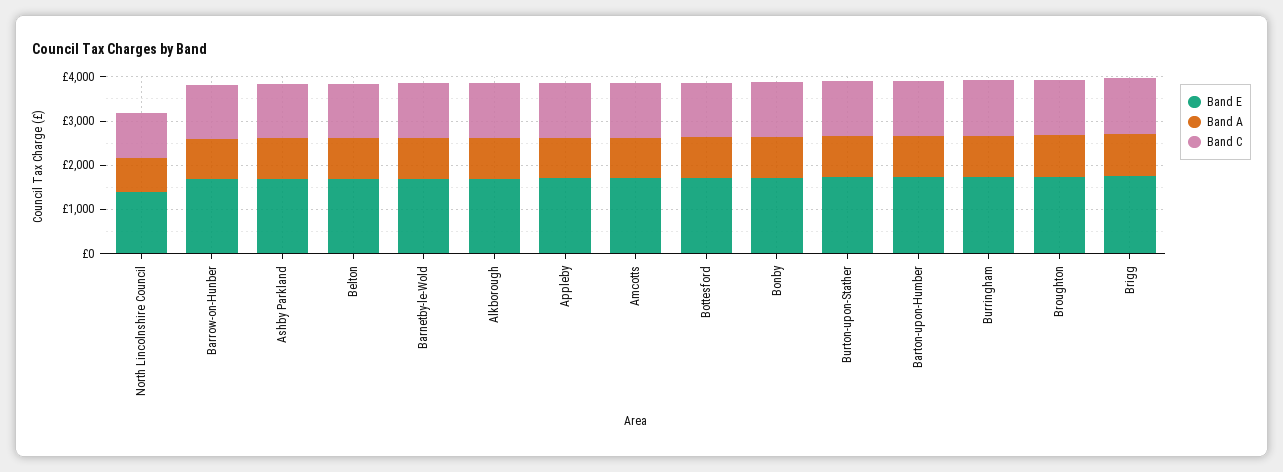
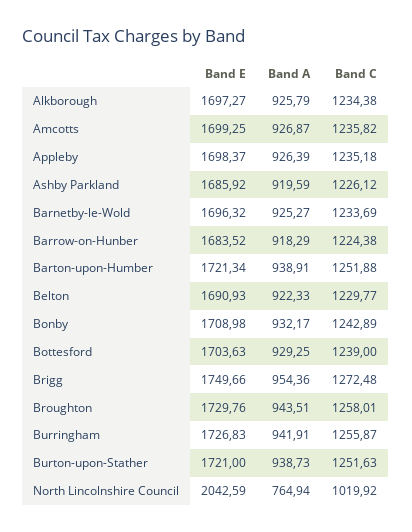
Band E, North Lincolnshire Council: 1400 -> 2042.59

